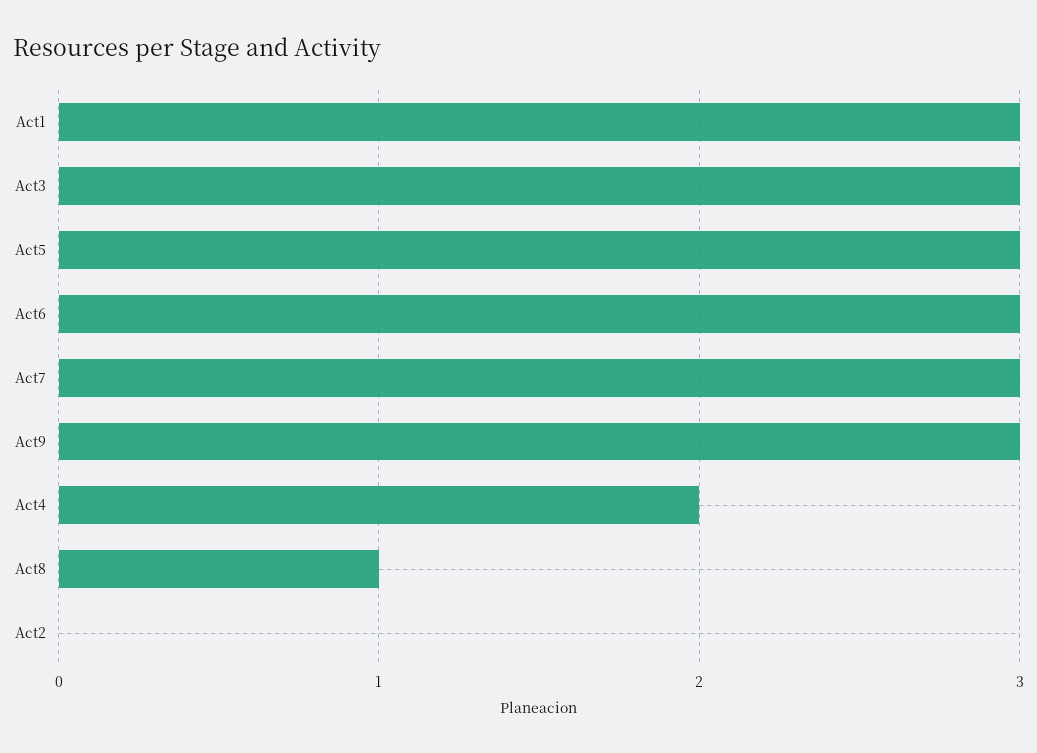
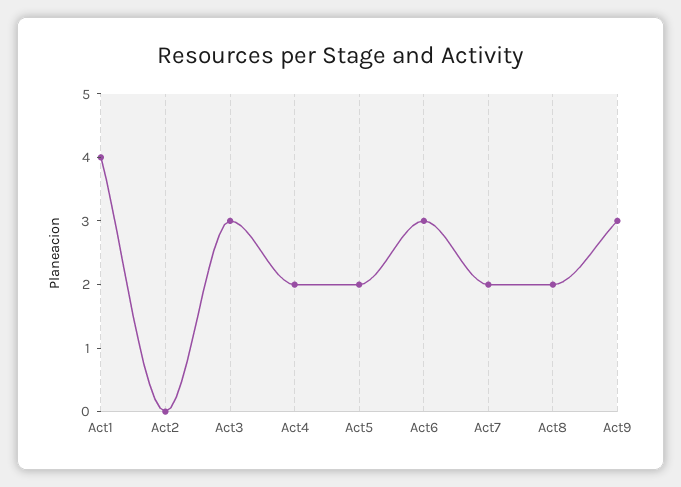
Act1: 3 -> 4
Act5: 3 -> 2
Act7: 3 -> 2
Act8: 1 -> 2

